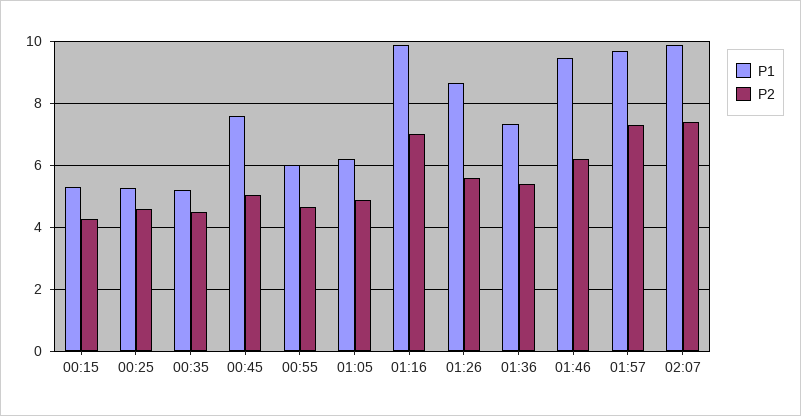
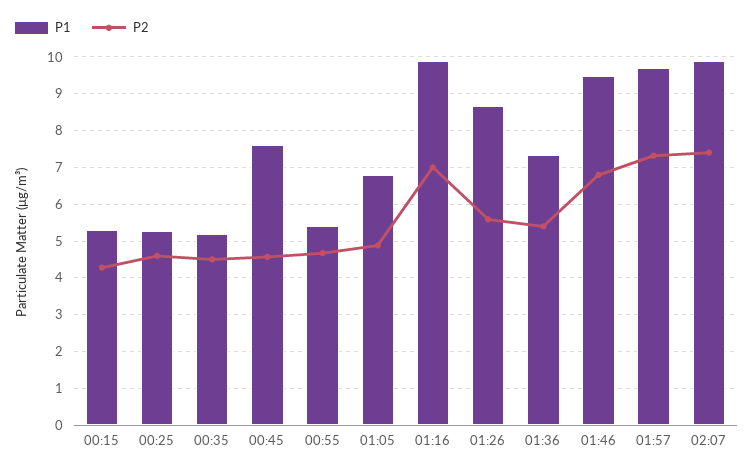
P2, 00:45: 5 -> 4.6
P1, 00:55: 6 -> 5.4
P1, 01:05: 6.2 -> 6.8
P2, 01:46: 6.2 -> 6.8

